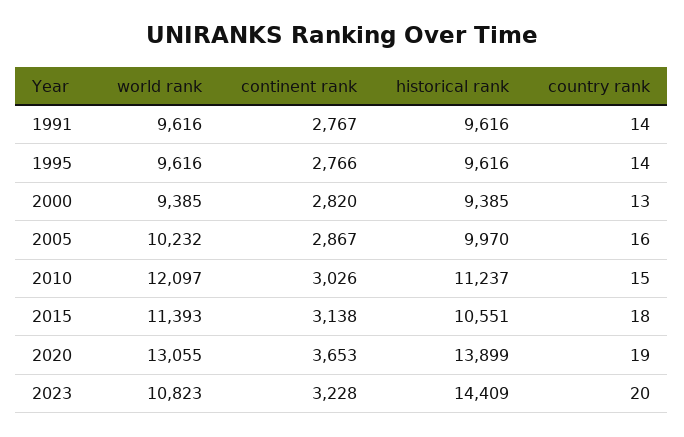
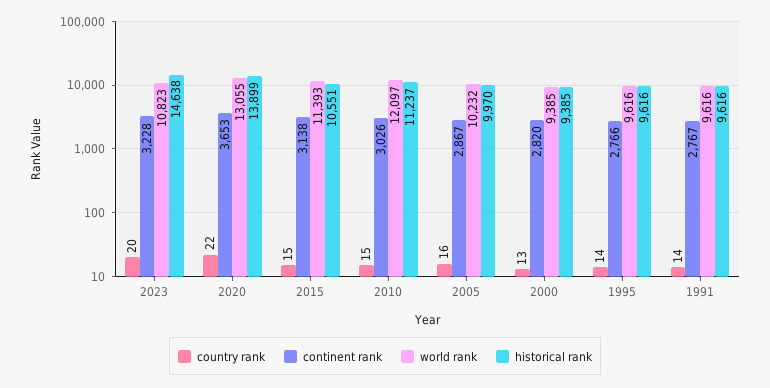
country rank, 2015: 18 -> 15
country rank, 2020: 19 -> 22
historical rank, 2023: 14409 -> 14638

